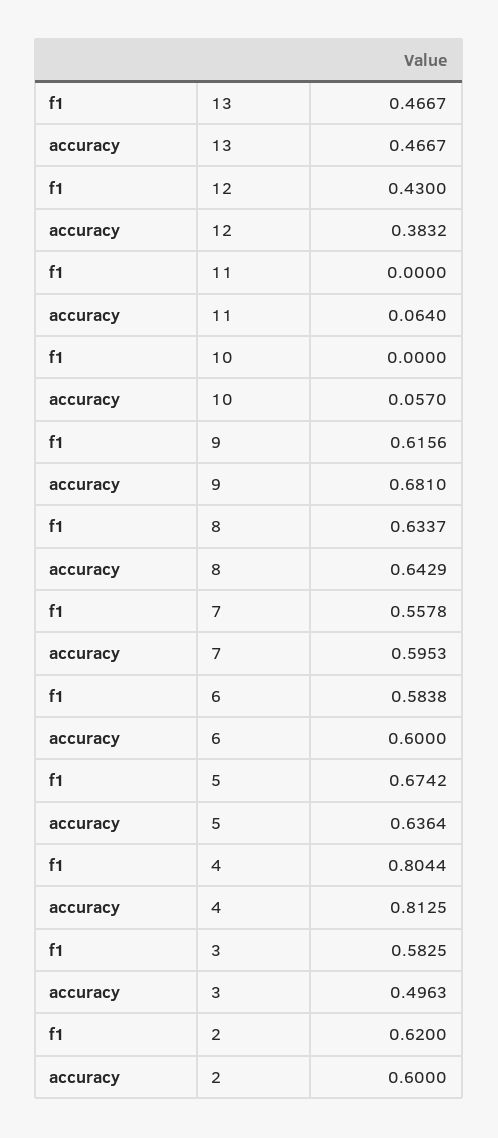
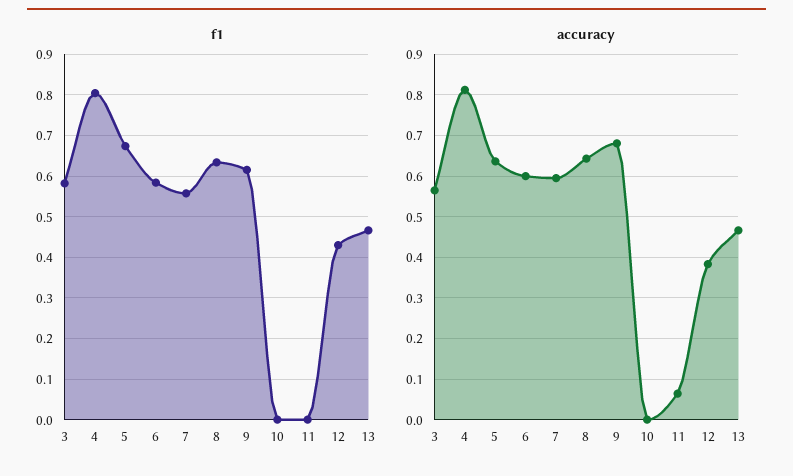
accuracy, 10: 0.057 -> 0
accuracy, 3: 0.4963 -> 0.56
f1, 2: 0.62 -> none
accuracy, 2: 0.6 -> none

